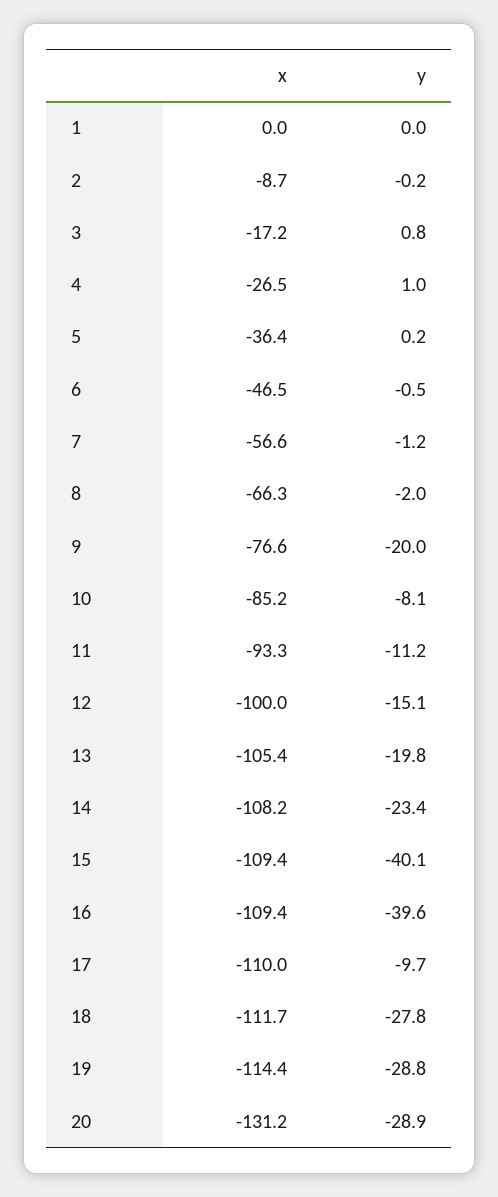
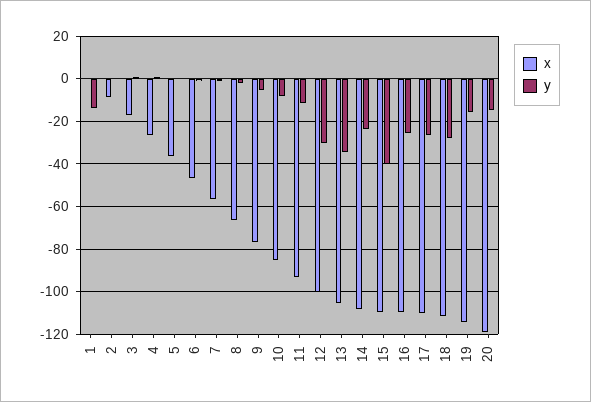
y, 1: 0 -> -15
y, 9: -20 -> -5
y, 12: -15.1 -> -30
y, 13: -19.8 -> -35
y, 16: -39.6 -> -25
y, 17: -9.7 -> -25
y, 19: -28.8 -> -15
x, 20: -131.2 -> -120
y, 20: -28.9 -> -15

